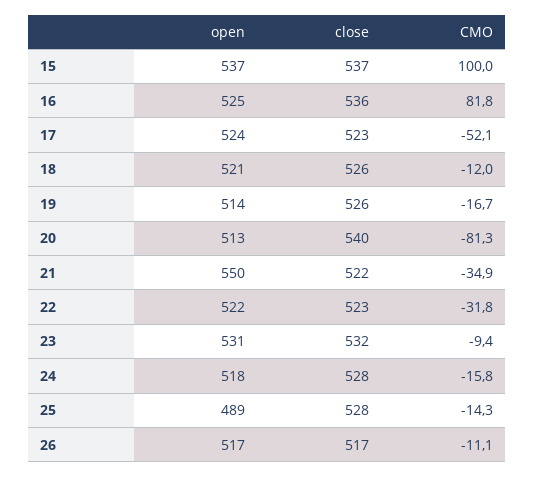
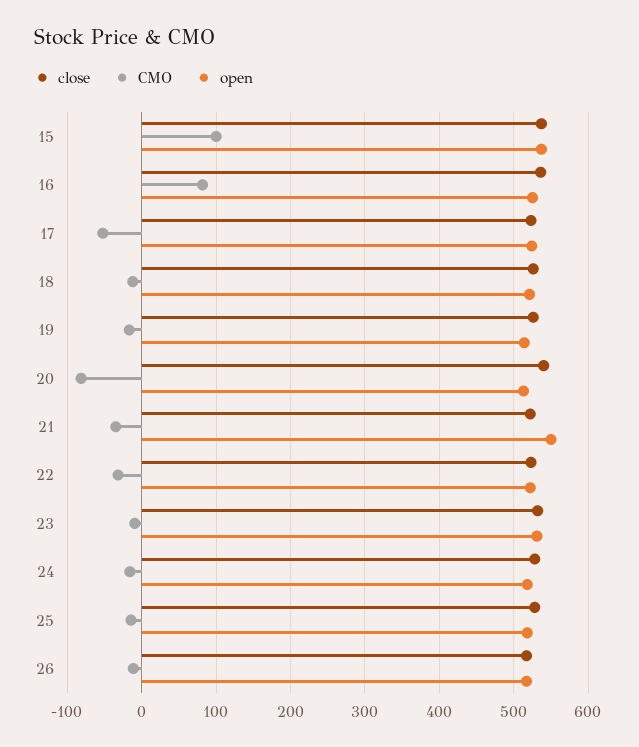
open, 25: 489 -> 520

